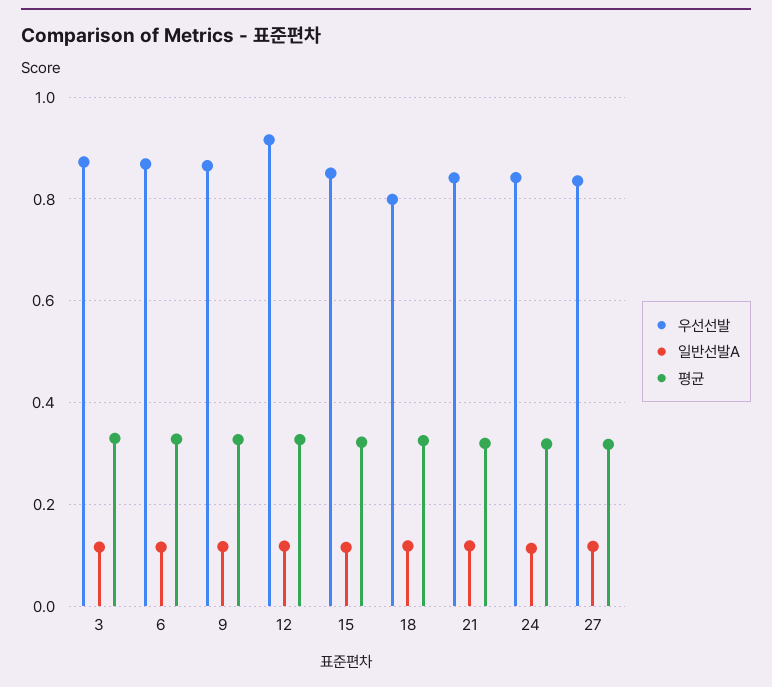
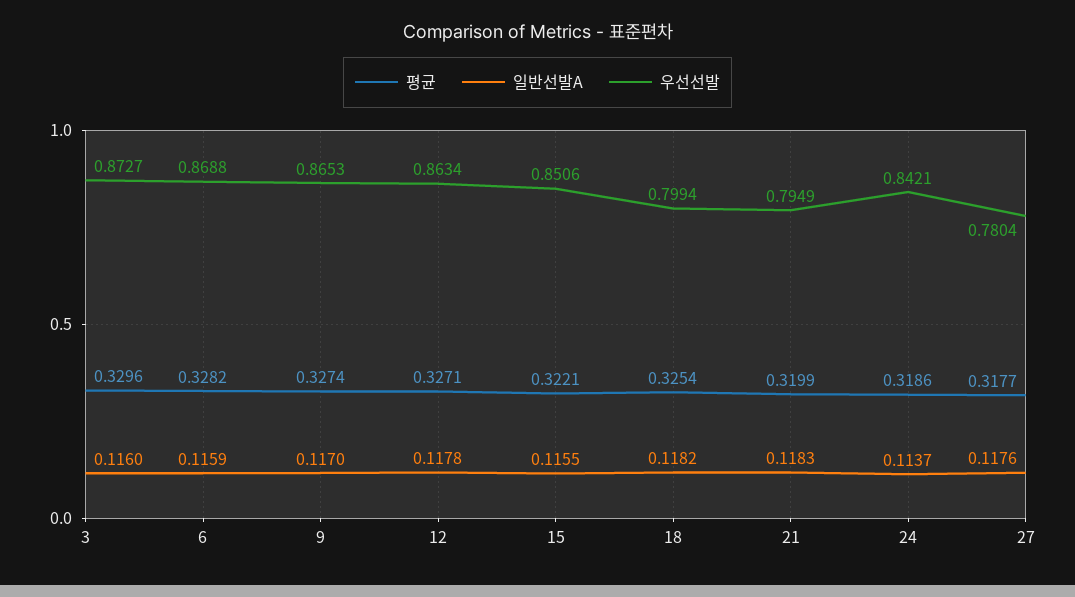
우선선발, 12: 0.92 -> 0.8634
우선선발, 21: 0.84 -> 0.7949
우선선발, 27: 0.84 -> 0.7804

